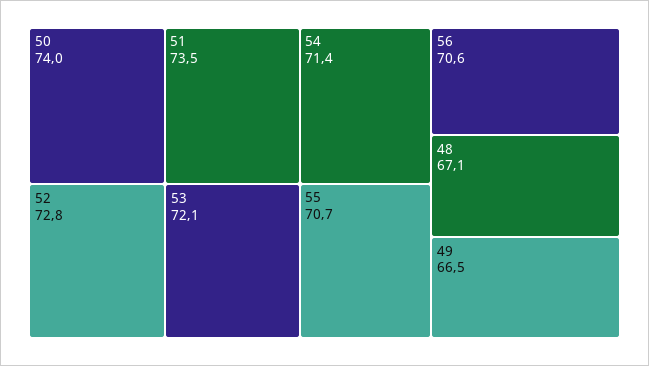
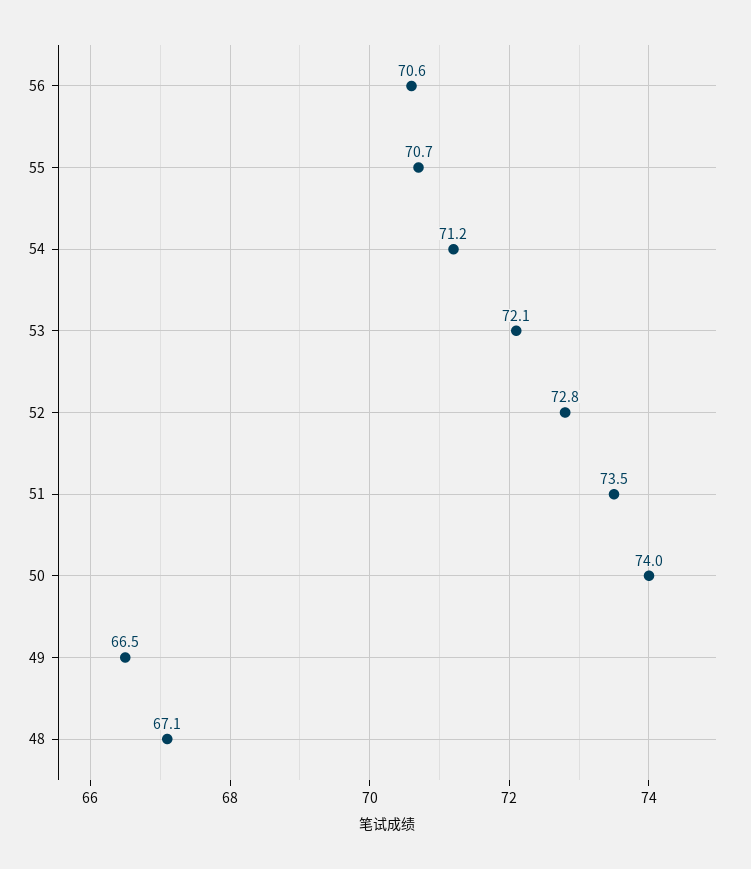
54: 71.4 -> 71.2

